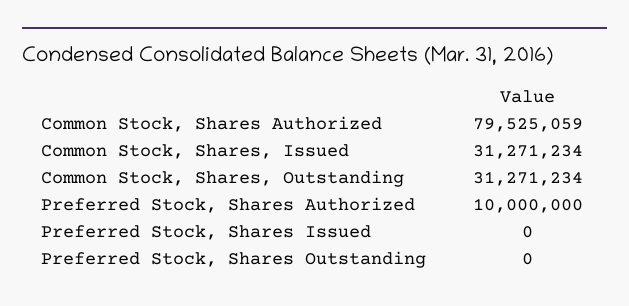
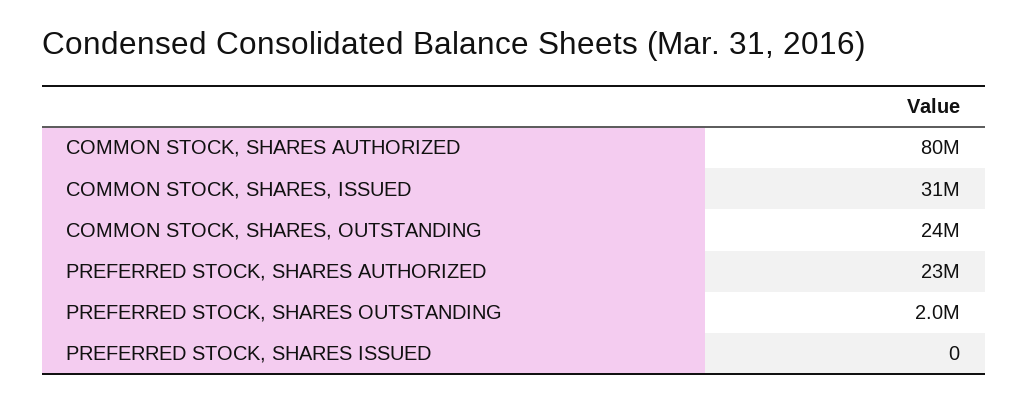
Common Stock, Shares, Outstanding: 31271234 -> 24000000
Preferred Stock, Shares Authorized: 10000000 -> 23000000
Preferred Stock, Shares Outstanding: 0 -> 2000000

